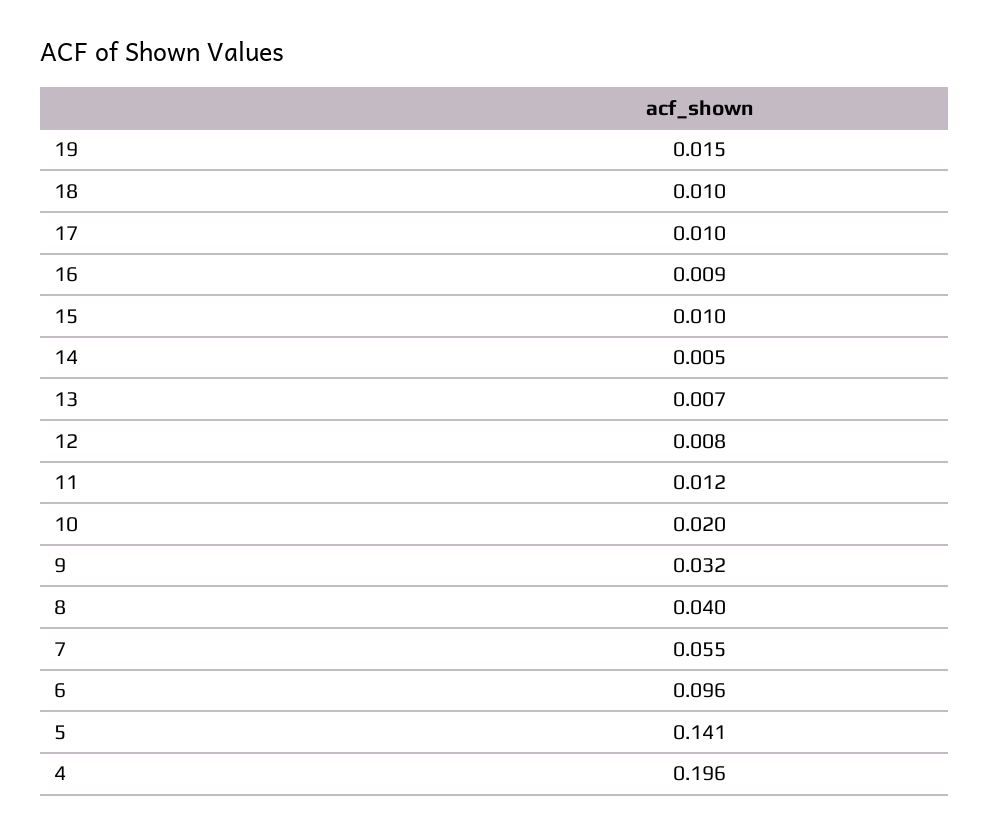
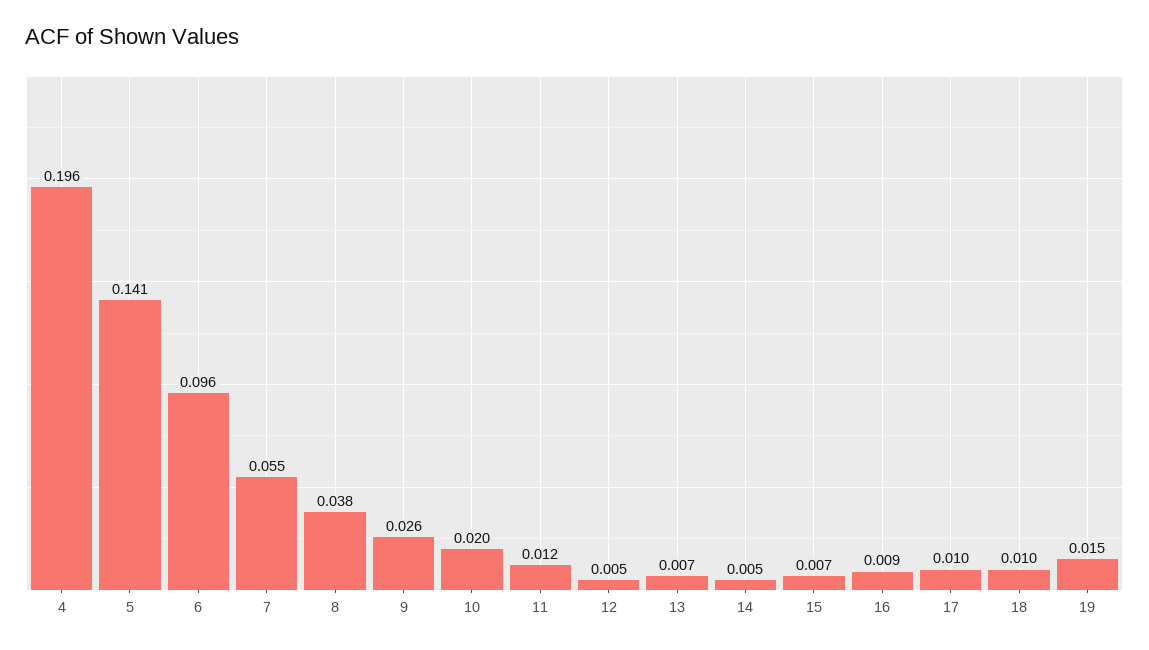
15: 0.01 -> 0.007
12: 0.008 -> 0.005
9: 0.032 -> 0.026
8: 0.04 -> 0.038

